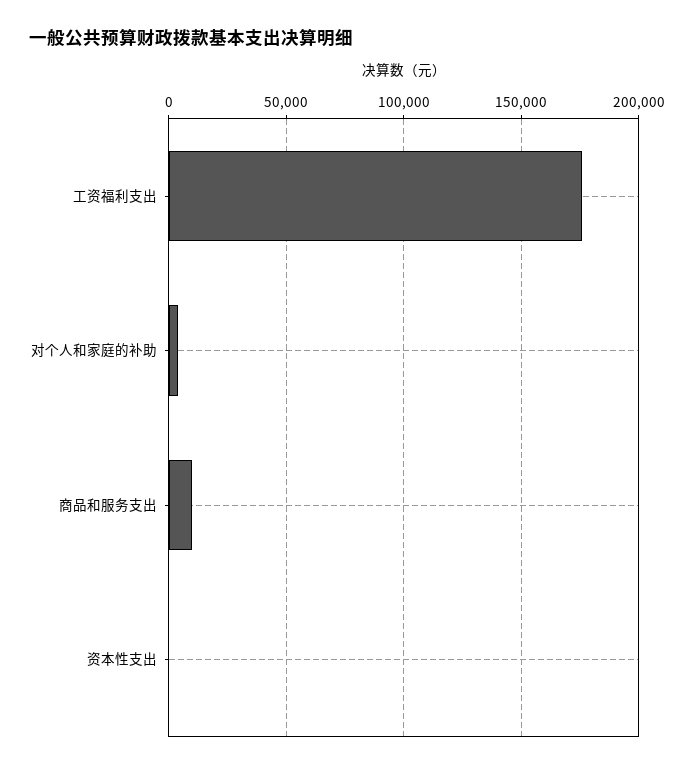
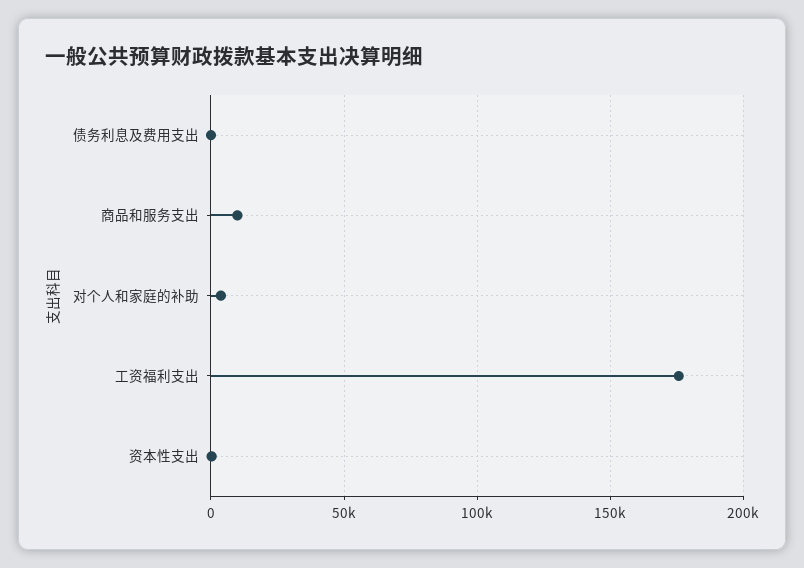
债务利息及费用支出: none -> 0

